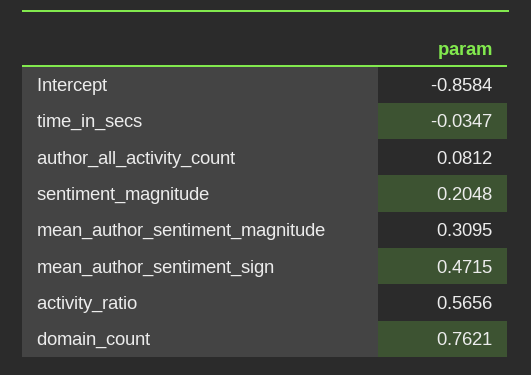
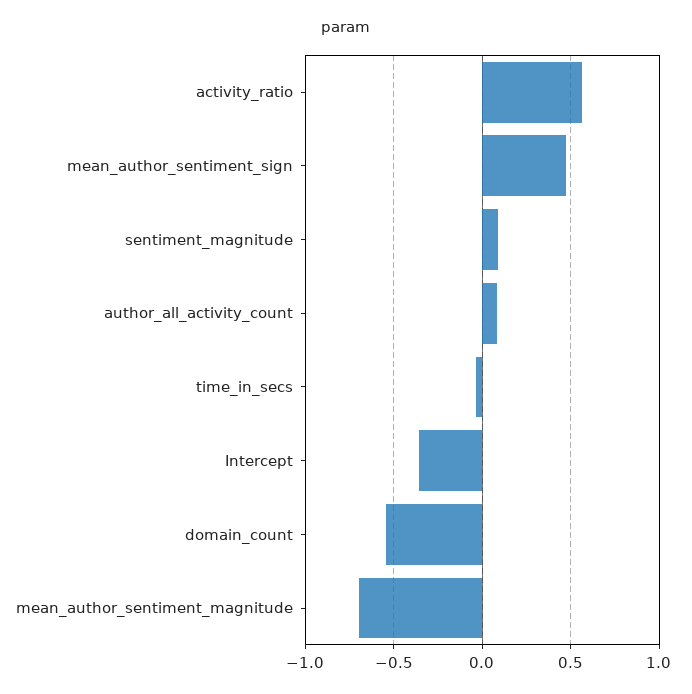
Intercept: -0.8584 -> -0.35
sentiment_magnitude: 0.2048 -> 0.1
mean_author_sentiment_magnitude: 0.3095 -> -0.7
domain_count: 0.7621 -> -0.55

